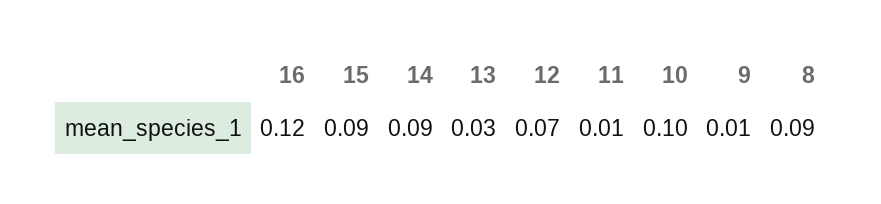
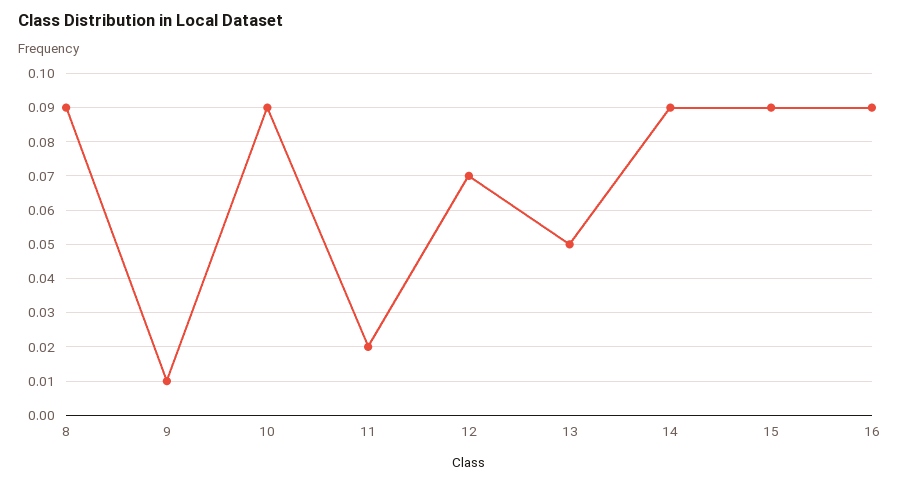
16: 0.12 -> 0.09
13: 0.03 -> 0.05
11: 0.01 -> 0.02
10: 0.1 -> 0.09

